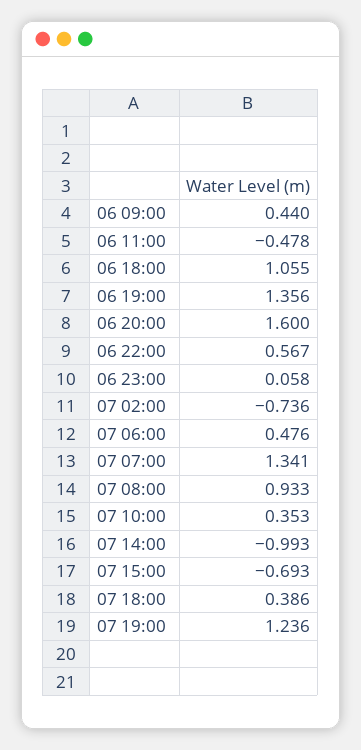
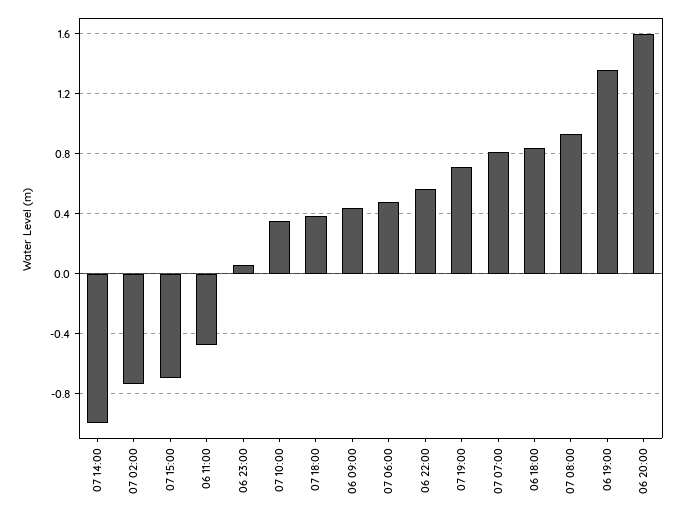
06 18:00: 1.055 -> 0.85
07 07:00: 1.341 -> 0.8
07 19:00: 1.236 -> 0.7

